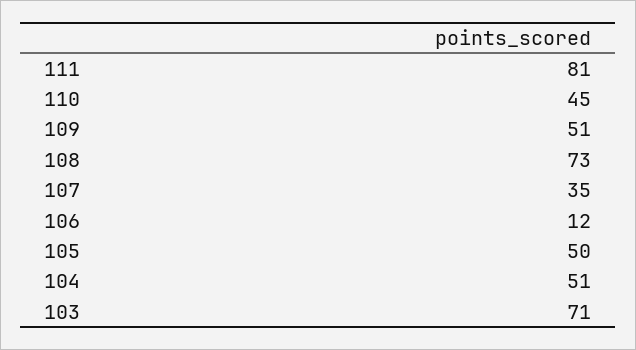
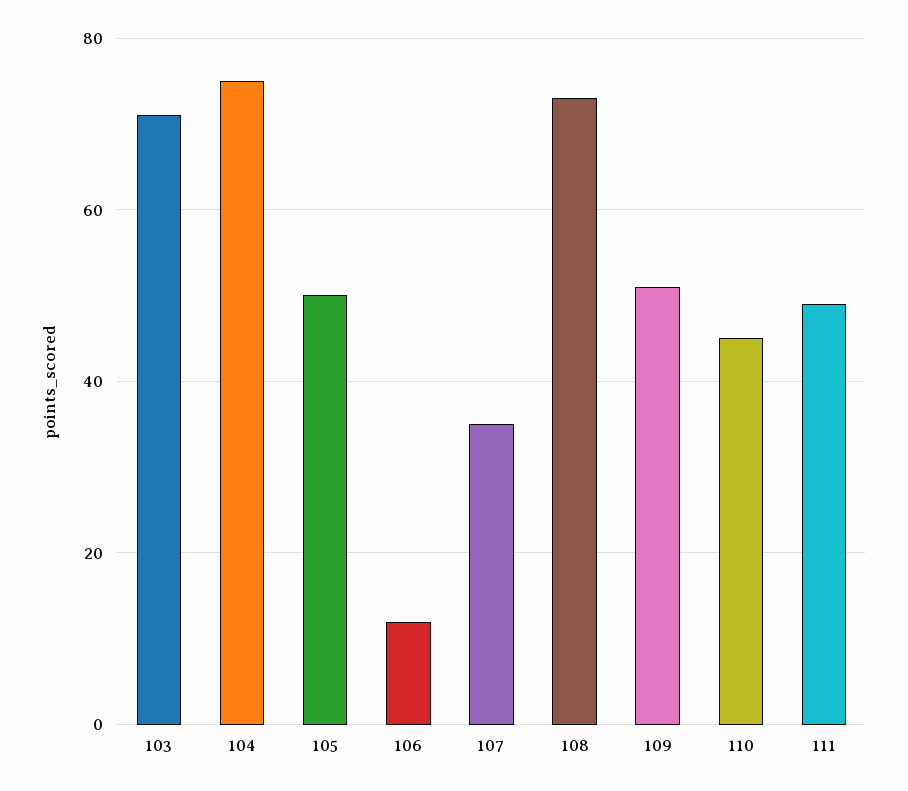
111: 81 -> 50
104: 51 -> 75

